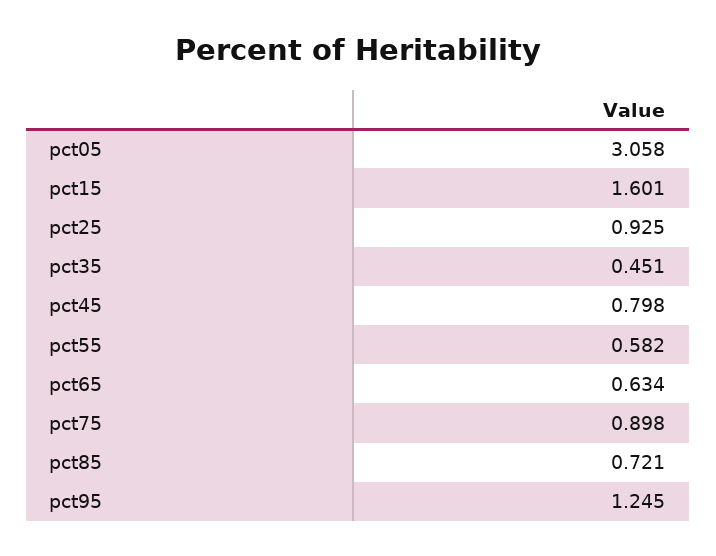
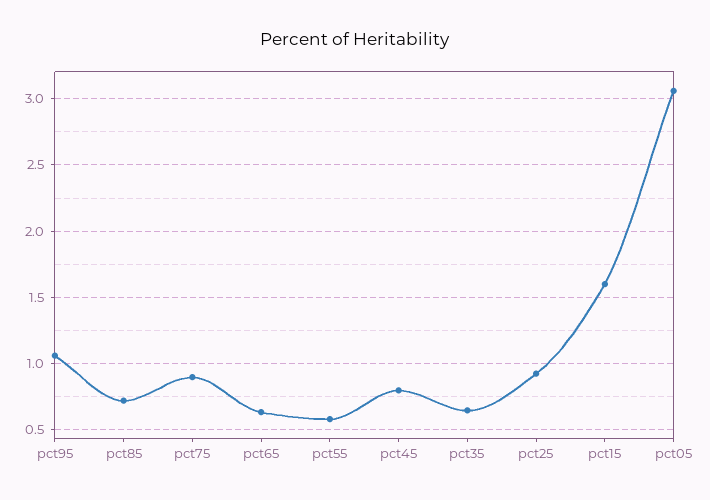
pct35: 0.451 -> 0.65
pct95: 1.245 -> 1.05

